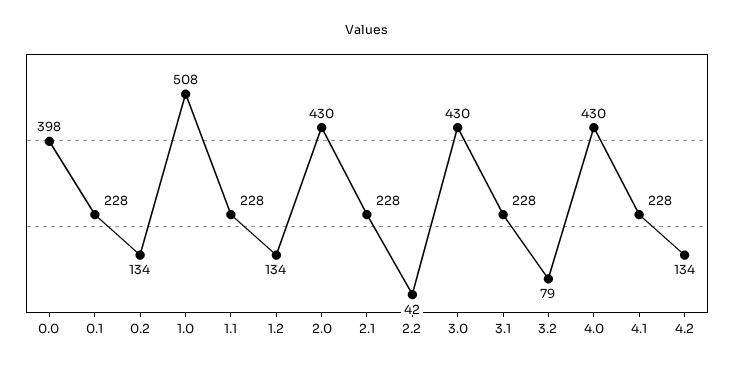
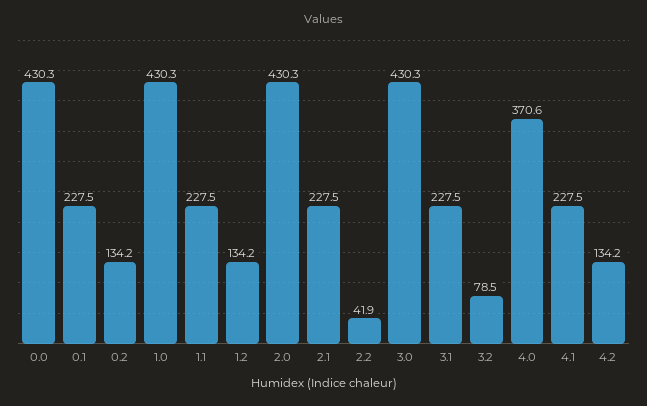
0.0: 398 -> 430.3
1.0: 508 -> 430.3
4.0: 430 -> 370.6

